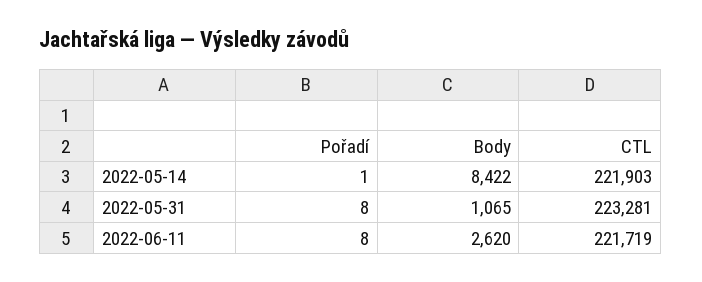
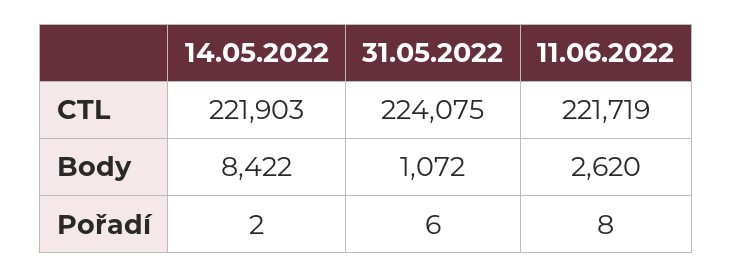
Pořadí, 2022-05-14: 1 -> 2
Pořadí, 2022-05-31: 8 -> 6
Body, 2022-05-31: 1065 -> 1072
CTL, 2022-05-31: 223281 -> 224075

